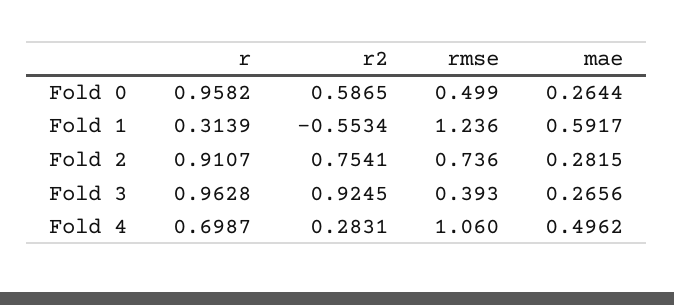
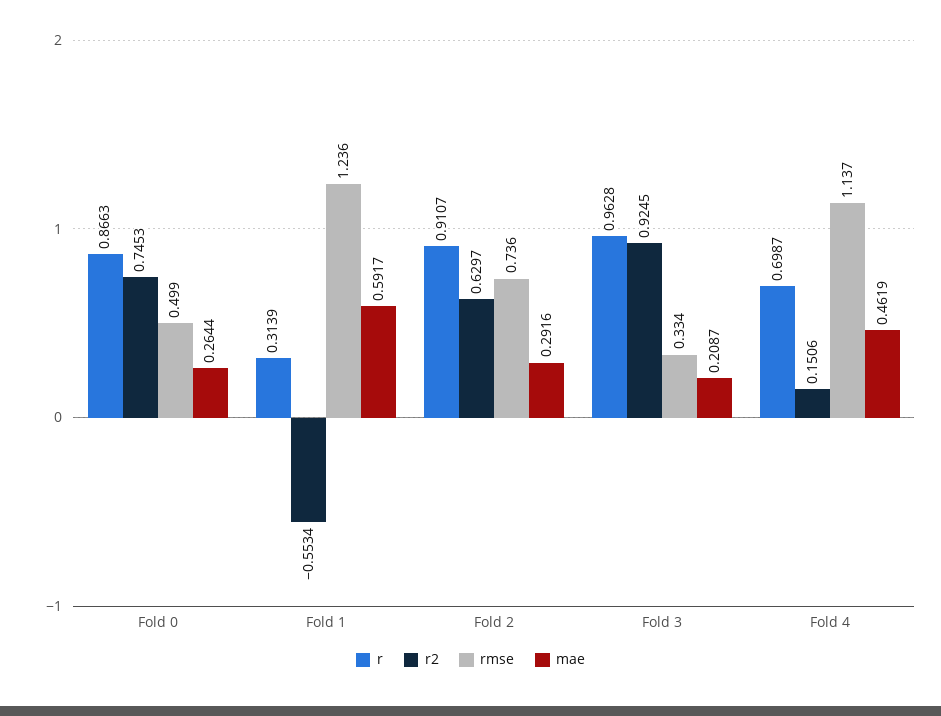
r, Fold 0: 0.9582 -> 0.8663
r2, Fold 0: 0.5865 -> 0.7453
r2, Fold 2: 0.7541 -> 0.6297
mae, Fold 2: 0.2815 -> 0.2916
rmse, Fold 3: 0.393 -> 0.334
mae, Fold 3: 0.2656 -> 0.2087
r2, Fold 4: 0.2831 -> 0.1506
rmse, Fold 4: 1.06 -> 1.137
mae, Fold 4: 0.4962 -> 0.4619

